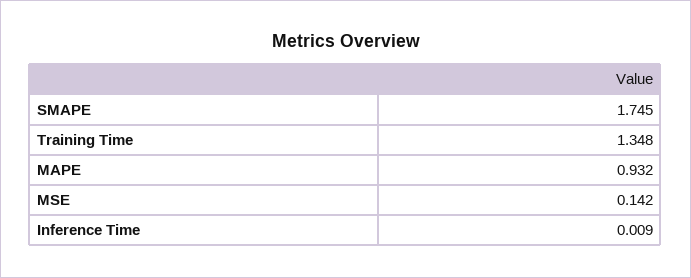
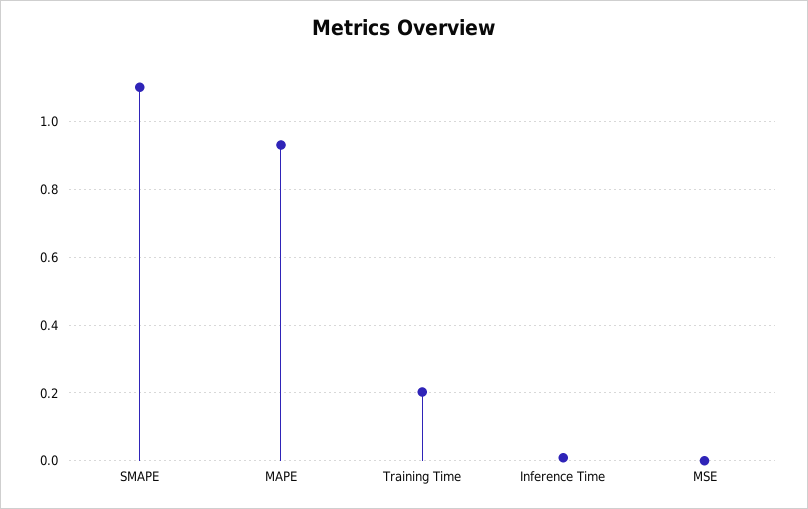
SMAPE: 1.745 -> 1.1
Training Time: 1.348 -> 0.2
MSE: 0.142 -> 0

